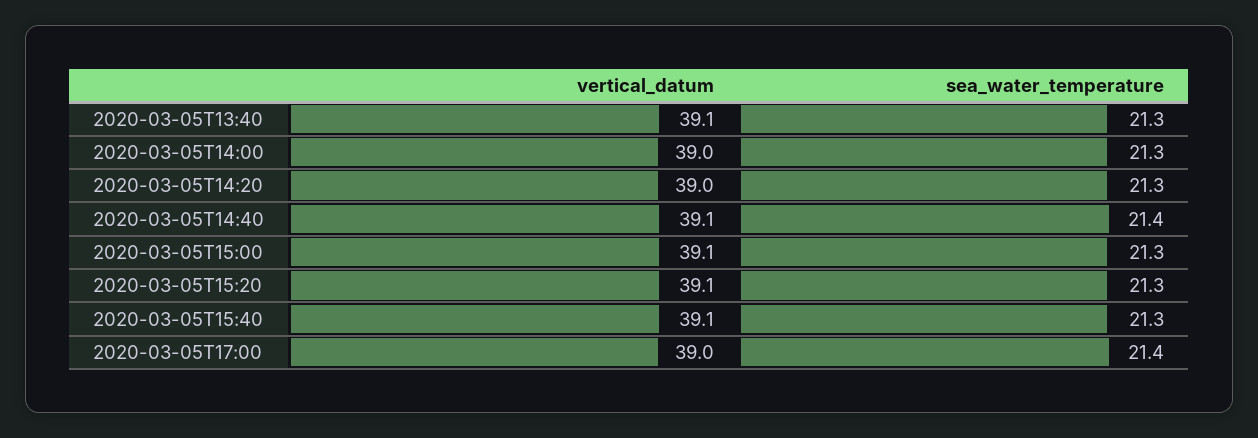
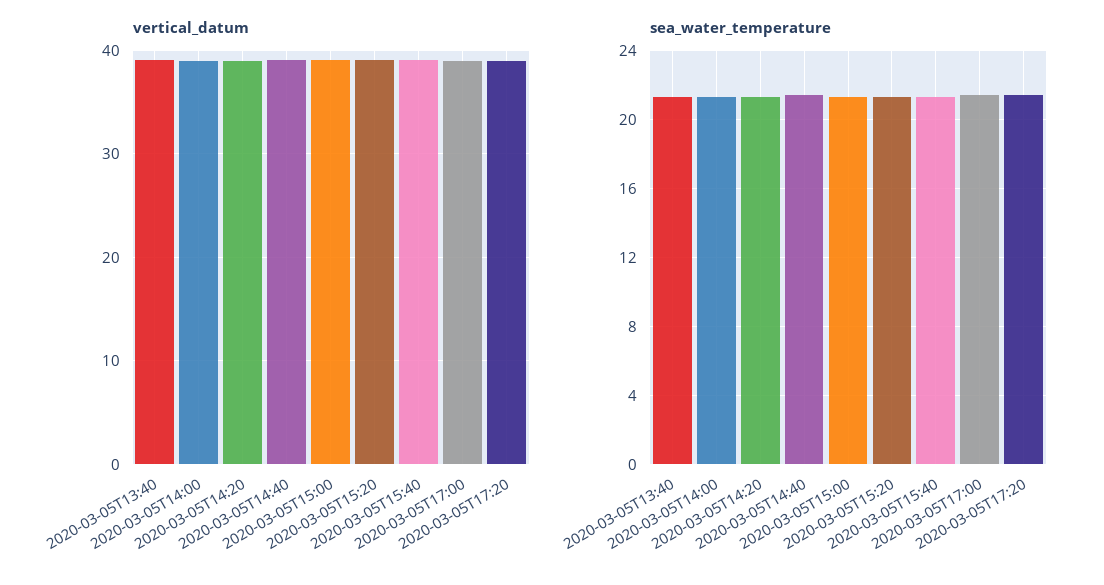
vertical_datum, 2020-03-05T17:20: none -> 39
sea_water_temperature, 2020-03-05T17:20: none -> 21.5

